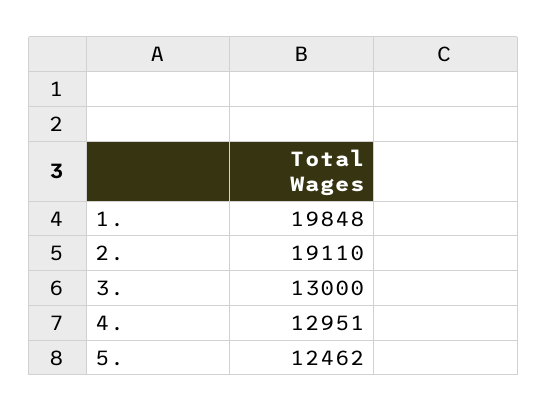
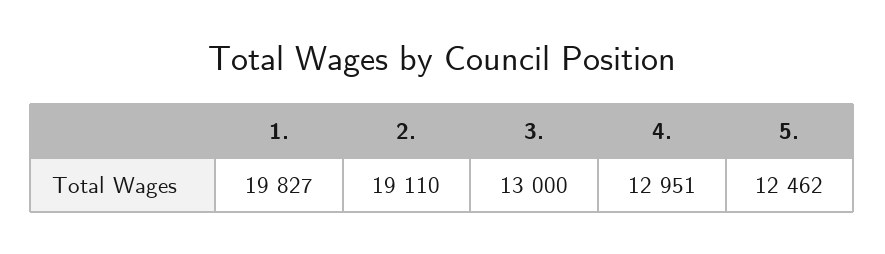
1.: 19848 -> 19827

